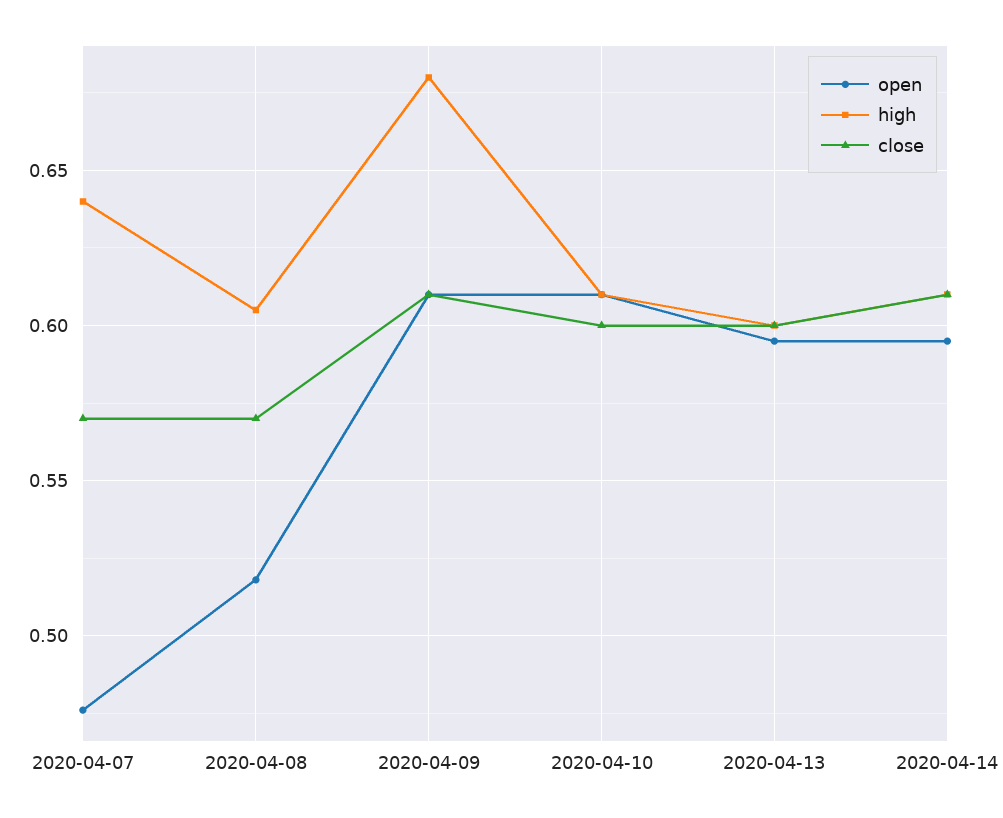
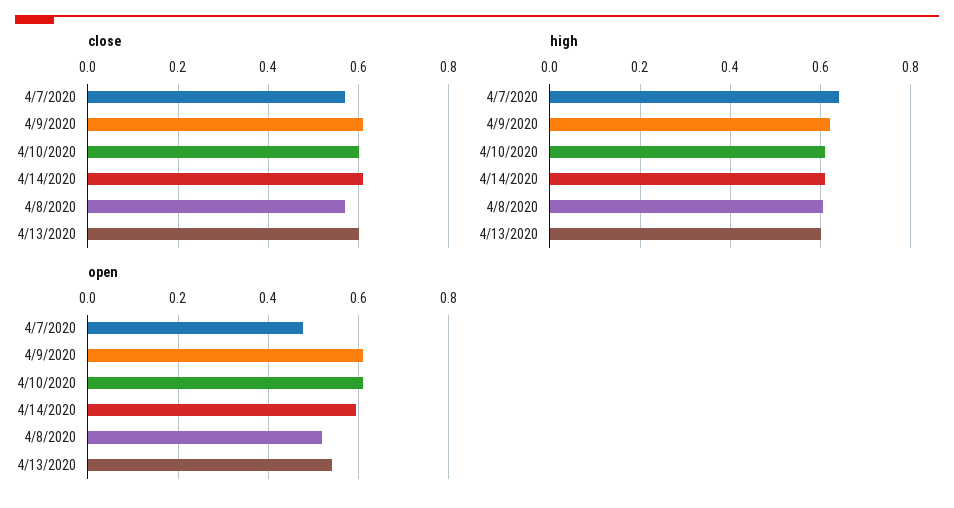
high, 2020-04-09: 0.68 -> 0.62
open, 2020-04-13: 0.595 -> 0.54

